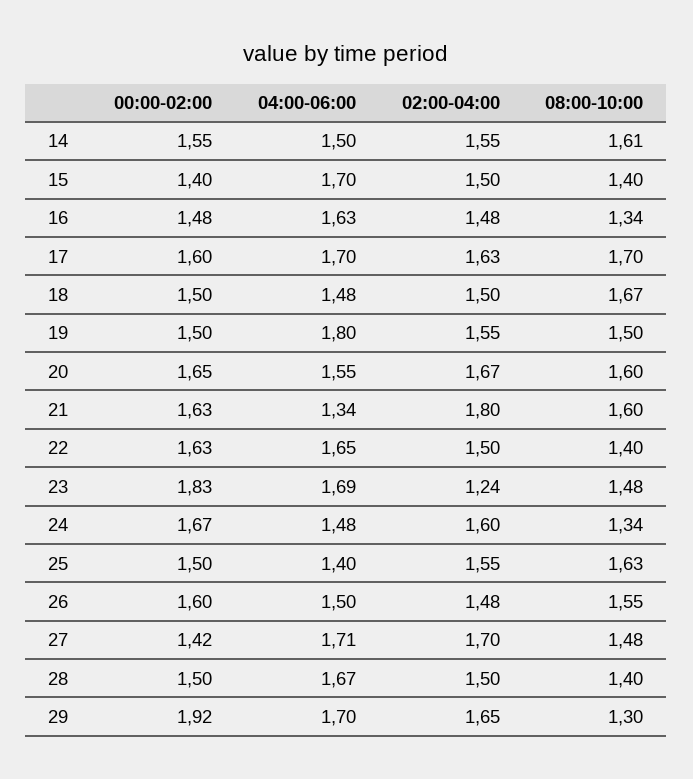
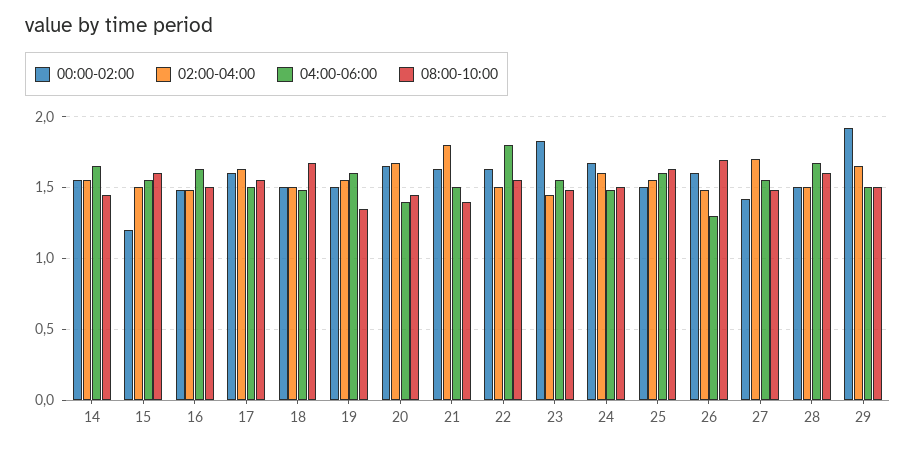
04:00-06:00, 14: 1.5 -> 1.65
08:00-10:00, 14: 1.61 -> 1.45
00:00-02:00, 15: 1.4 -> 1.2
04:00-06:00, 15: 1.7 -> 1.55
08:00-10:00, 15: 1.4 -> 1.6
08:00-10:00, 16: 1.34 -> 1.5
04:00-06:00, 17: 1.7 -> 1.5
08:00-10:00, 17: 1.7 -> 1.55
04:00-06:00, 19: 1.8 -> 1.6
08:00-10:00, 19: 1.5 -> 1.35
04:00-06:00, 20: 1.55 -> 1.4
08:00-10:00, 20: 1.6 -> 1.45
04:00-06:00, 21: 1.34 -> 1.5
08:00-10:00, 21: 1.6 -> 1.4
04:00-06:00, 22: 1.65 -> 1.8
08:00-10:00, 22: 1.4 -> 1.55
04:00-06:00, 23: 1.69 -> 1.55
02:00-04:00, 23: 1.24 -> 1.45
08:00-10:00, 24: 1.34 -> 1.5
04:00-06:00, 25: 1.4 -> 1.6
04:00-06:00, 26: 1.5 -> 1.3
08:00-10:00, 26: 1.55 -> 1.7
04:00-06:00, 27: 1.71 -> 1.55
08:00-10:00, 28: 1.4 -> 1.6
04:00-06:00, 29: 1.7 -> 1.5
08:00-10:00, 29: 1.3 -> 1.5

